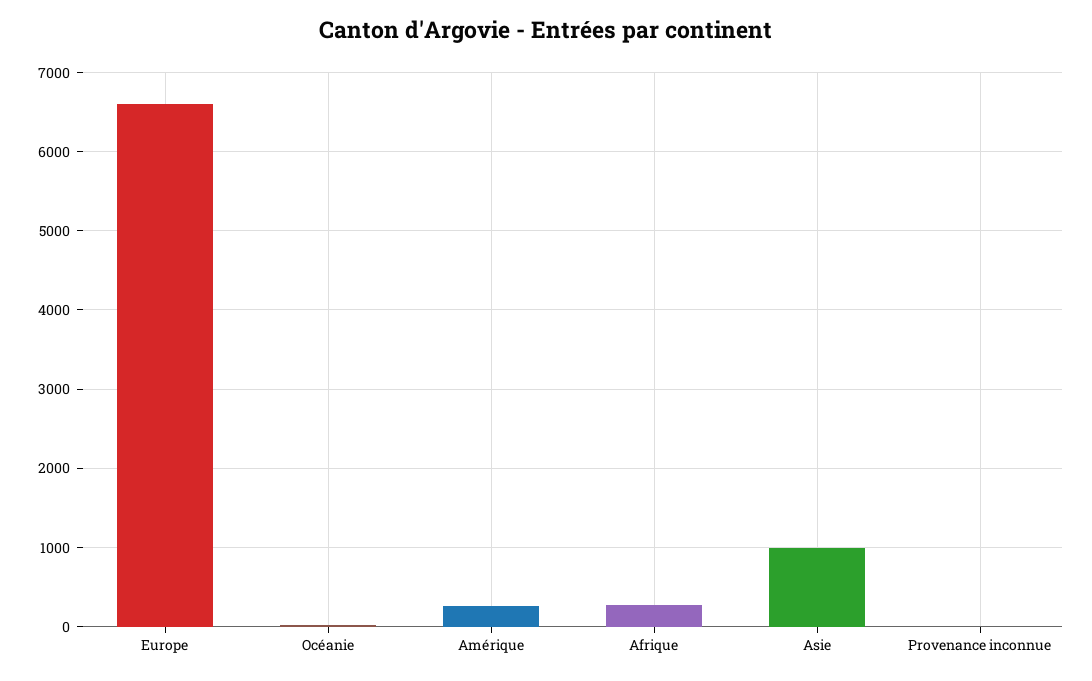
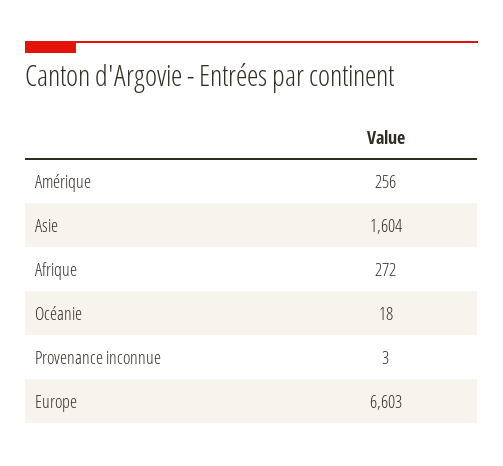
Asie: 1000 -> 1604

